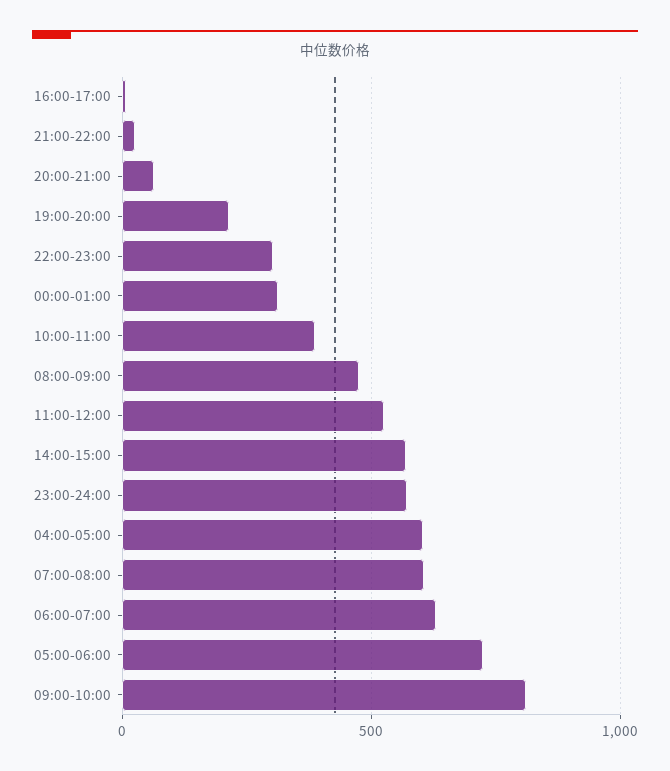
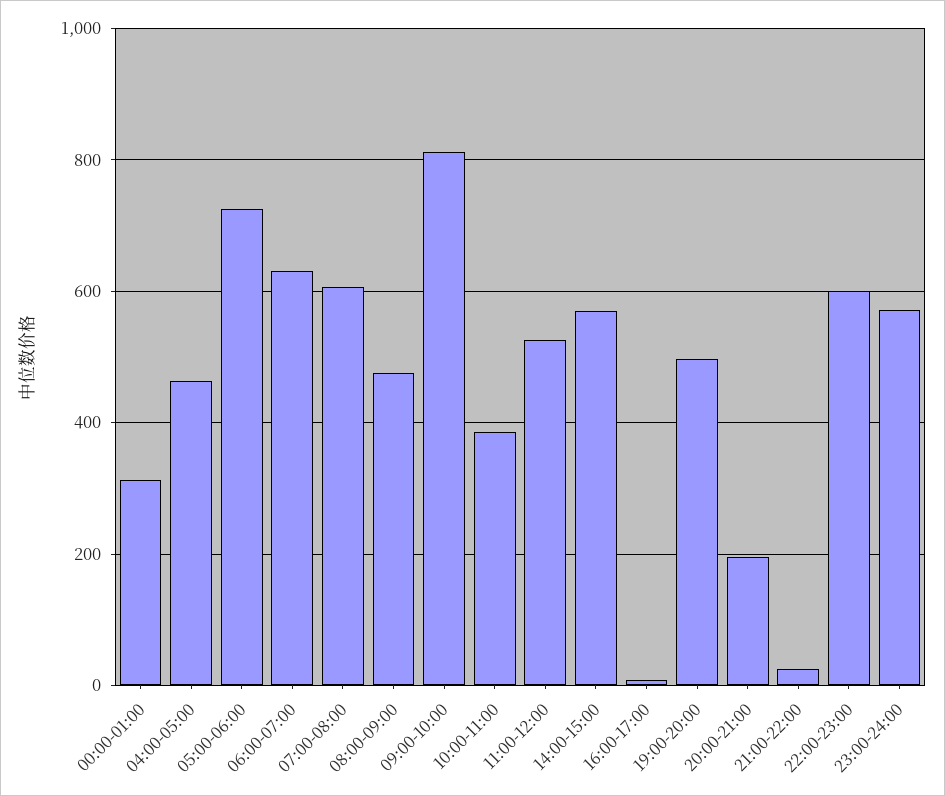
20:00-21:00: 50 -> 200
19:00-20:00: 200 -> 500
22:00-23:00: 300 -> 600
04:00-05:00: 600 -> 460

